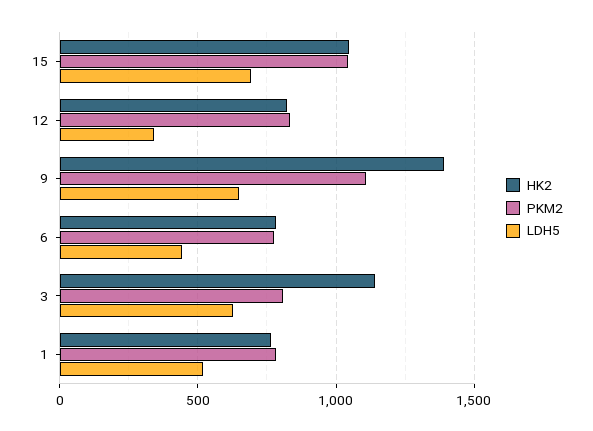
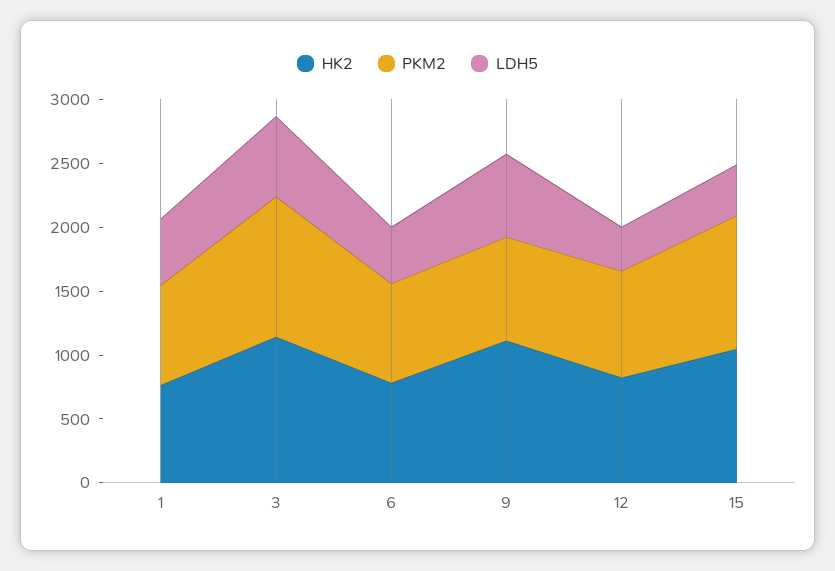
LDH5, 15: 700 -> 400
HK2, 9: 1400 -> 1100
PKM2, 9: 1100 -> 800
PKM2, 3: 800 -> 1100

